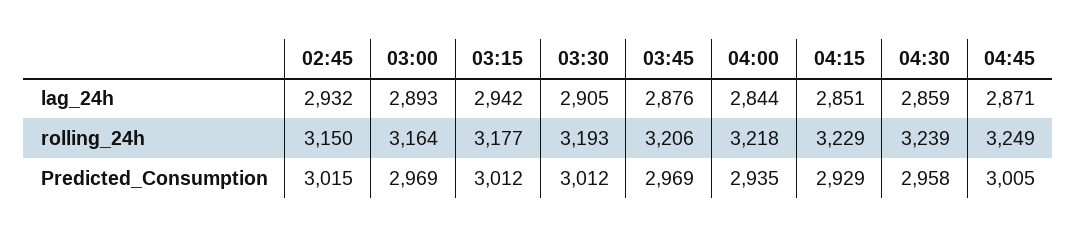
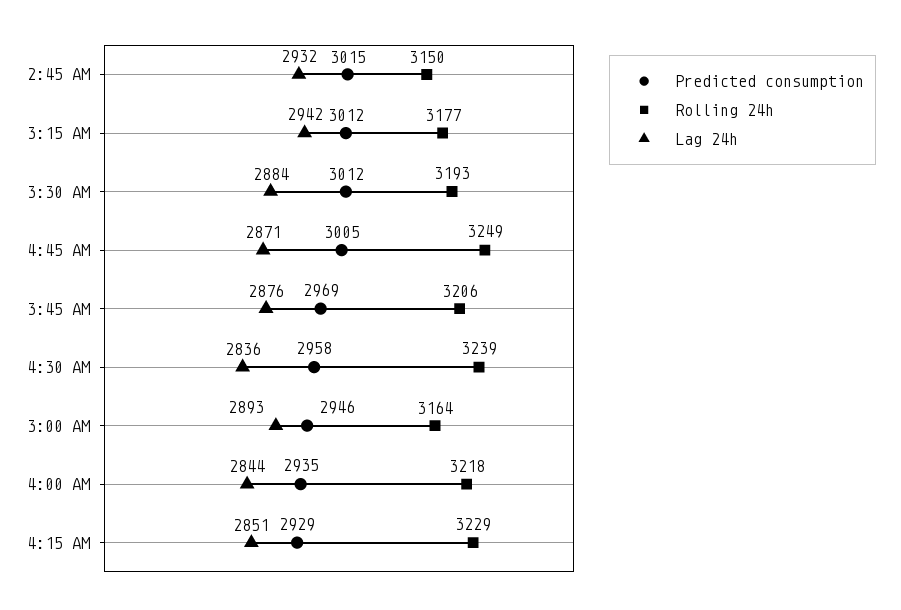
lag_24h, 03:30: 2905 -> 2884
lag_24h, 04:30: 2859 -> 2836
Predicted_Consumption, 03:00: 2969 -> 2946

